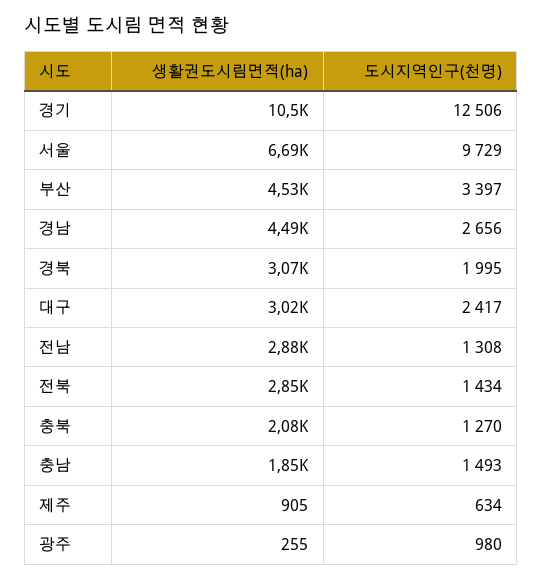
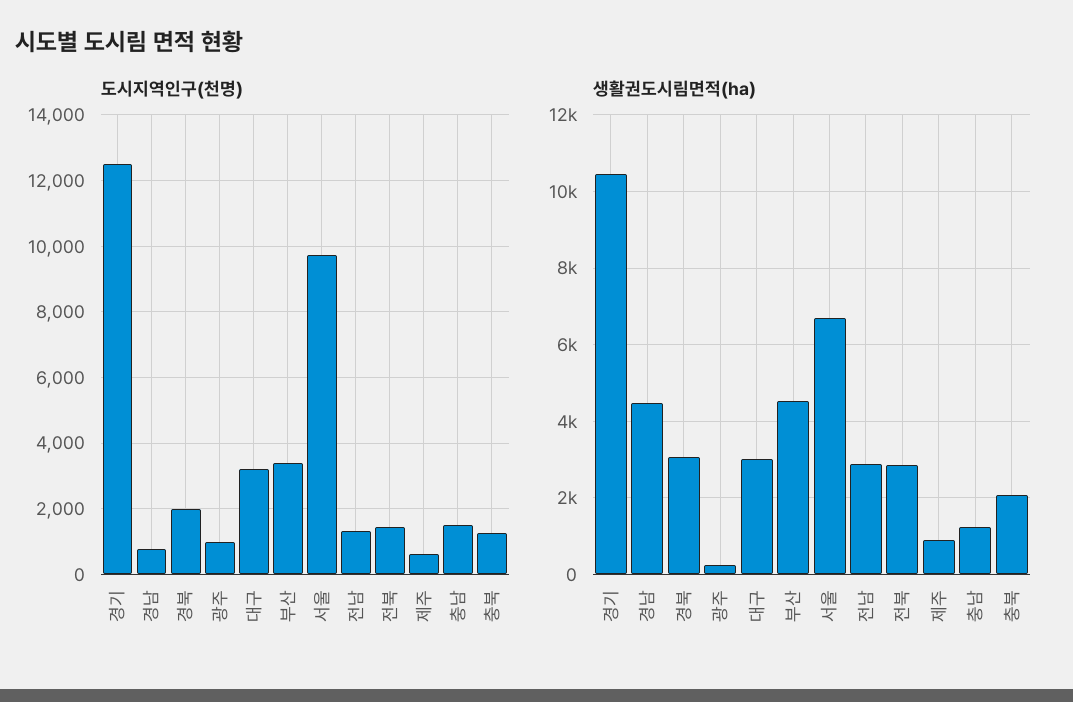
도시지역인구(천명), 경남: 2656 -> 800
도시지역인구(천명), 대구: 2417 -> 3200
생활권도시림면적(ha), 충남: 1850 -> 1200

